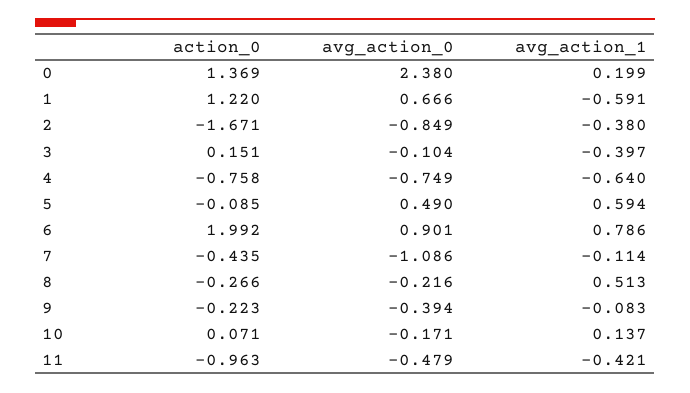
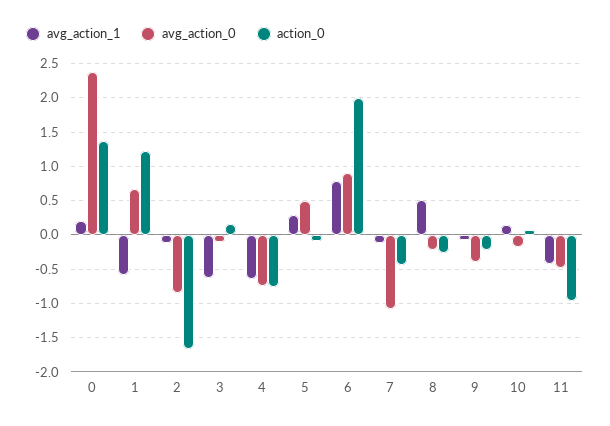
avg_action_1, 2: -0.38 -> -0.1
avg_action_1, 3: -0.397 -> -0.6
avg_action_1, 5: 0.594 -> 0.3

